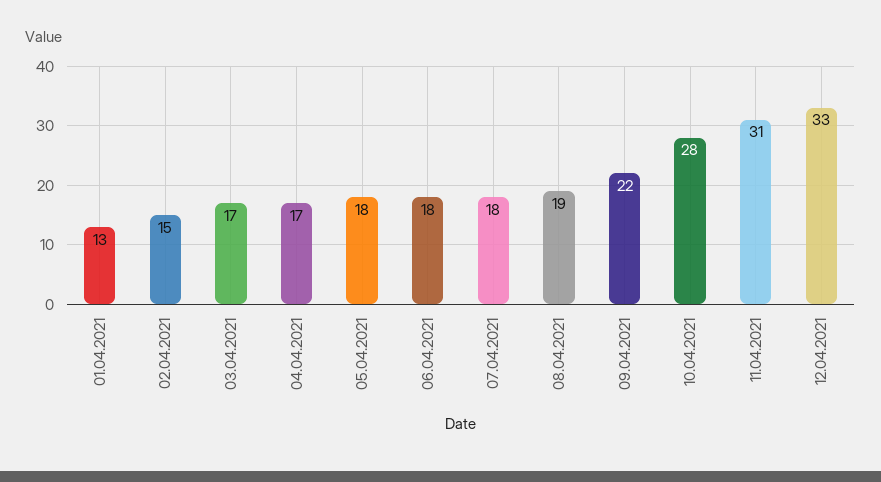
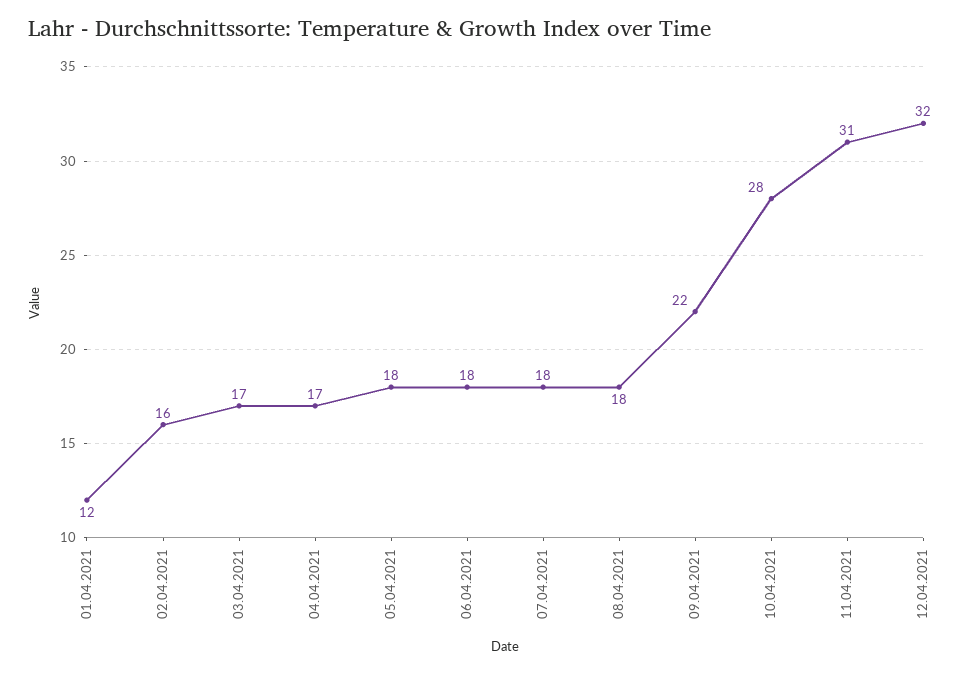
01.04.2021: 13 -> 12
02.04.2021: 15 -> 16
08.04.2021: 19 -> 18
12.04.2021: 33 -> 32

